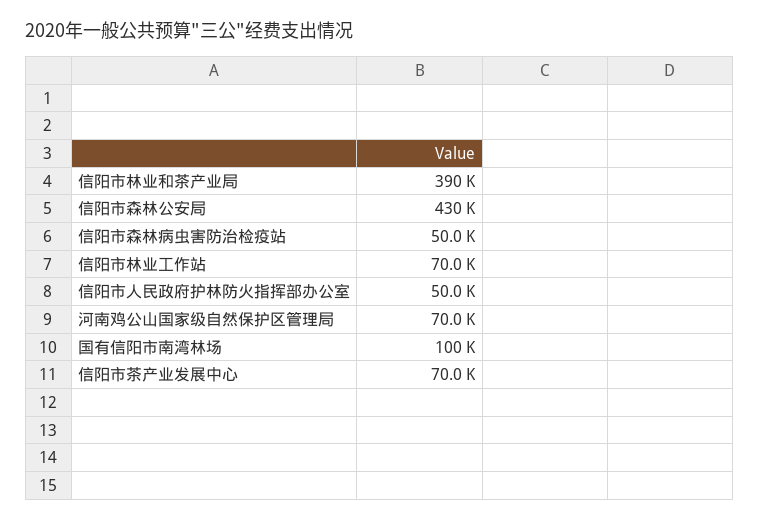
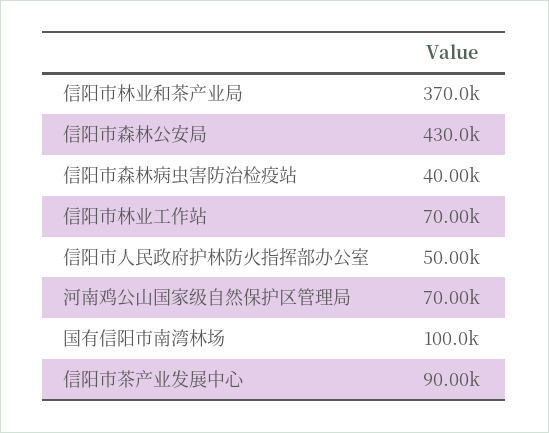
信阳市林业和茶产业局: 390000 -> 370000
信阳市森林病虫害防治检疫站: 50000 -> 40000
信阳市茶产业发展中心: 70000 -> 90000

